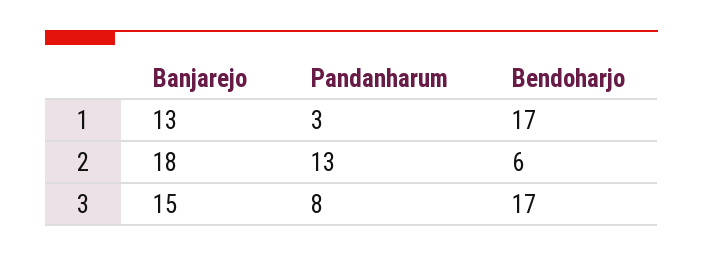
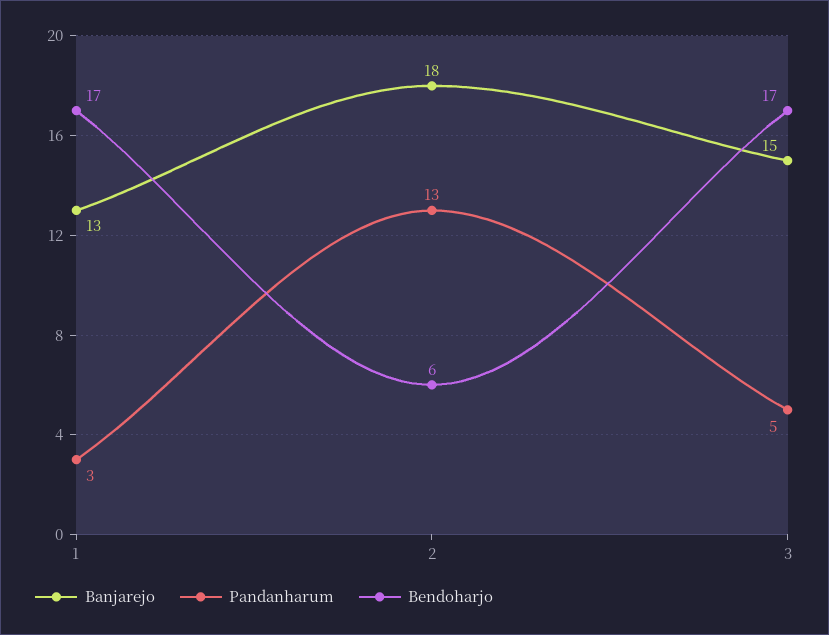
Pandanharum, 3: 8 -> 5

